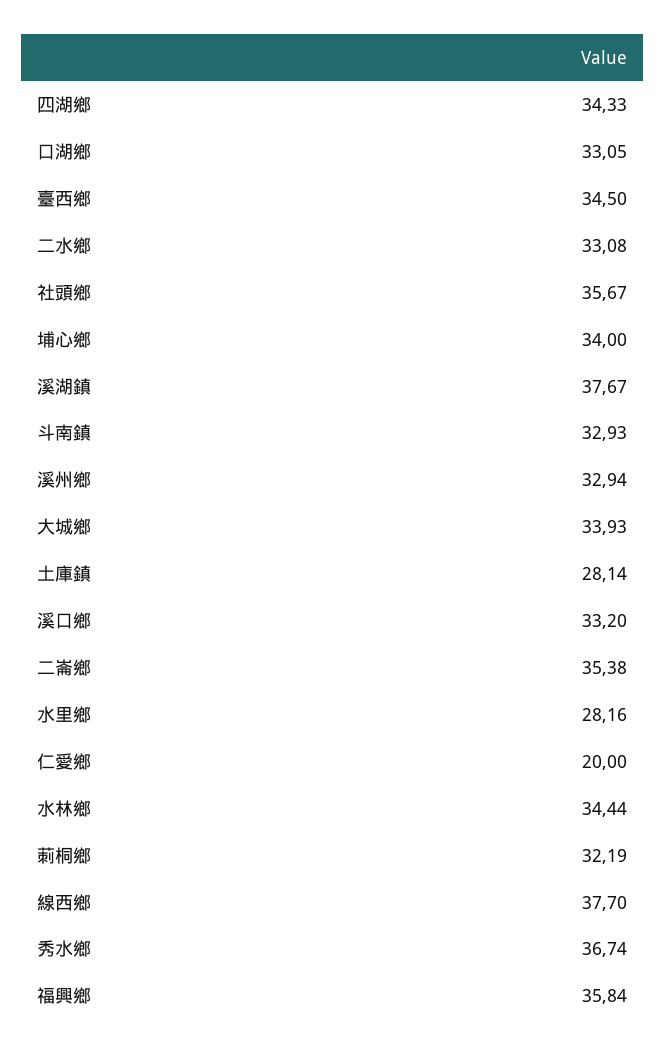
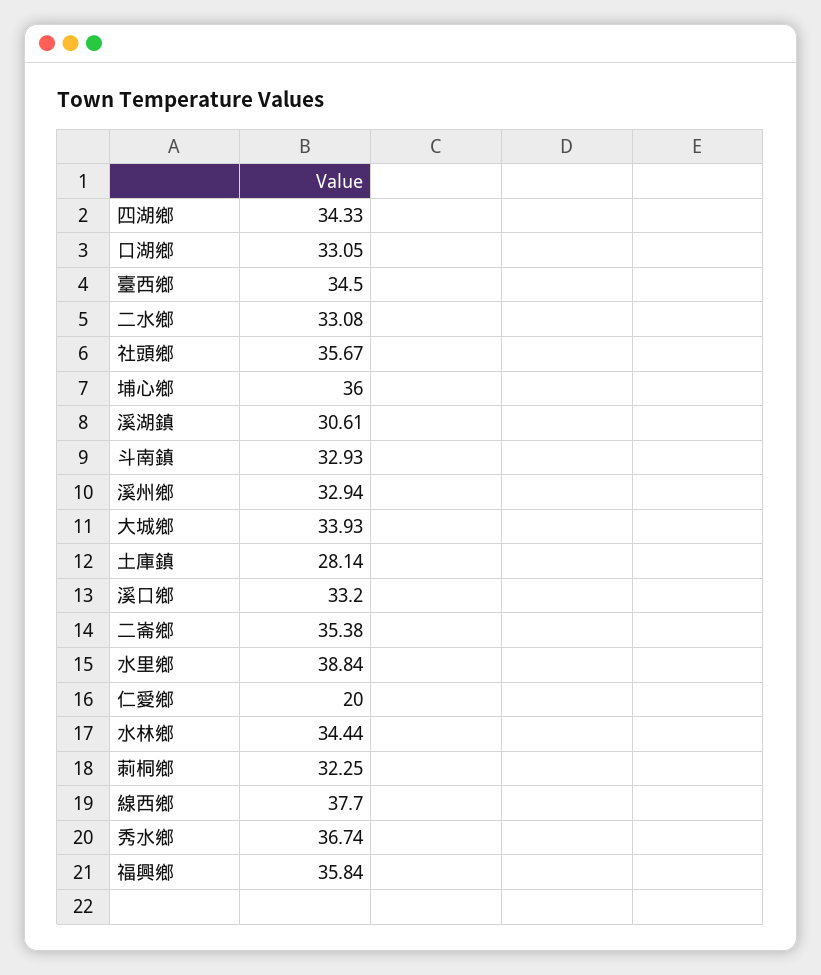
埔心鄉: 34 -> 36
溪湖鎮: 37.67 -> 30.61
水里鄉: 28.16 -> 38.84
莿桐鄉: 32.19 -> 32.25

